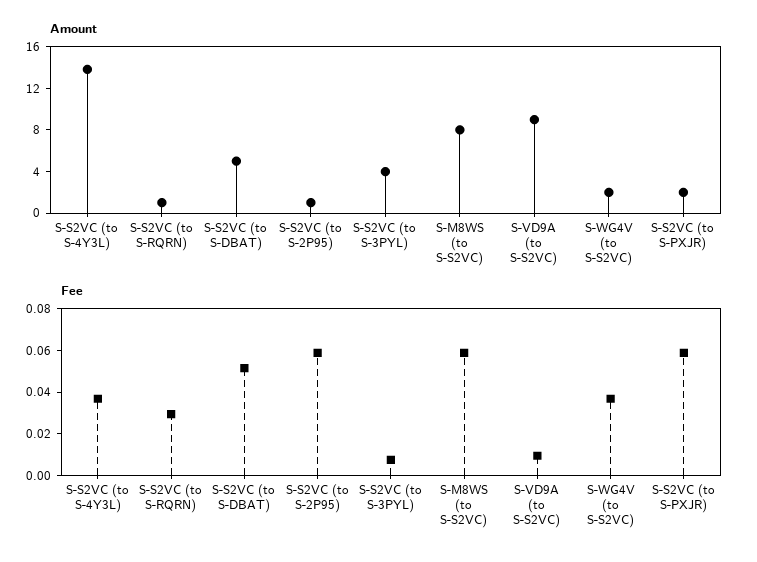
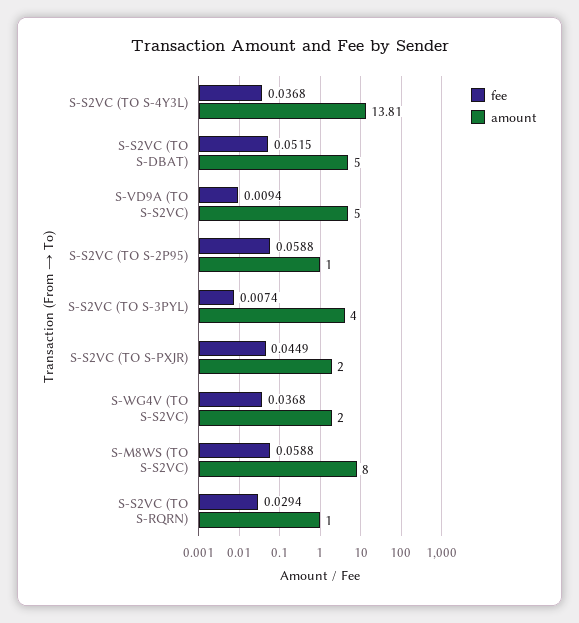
Amount, S-VD9A (to S-S2VC): 9 -> 5
Fee, S-S2VC (to S-PXJR): 0.06 -> 0.0449

